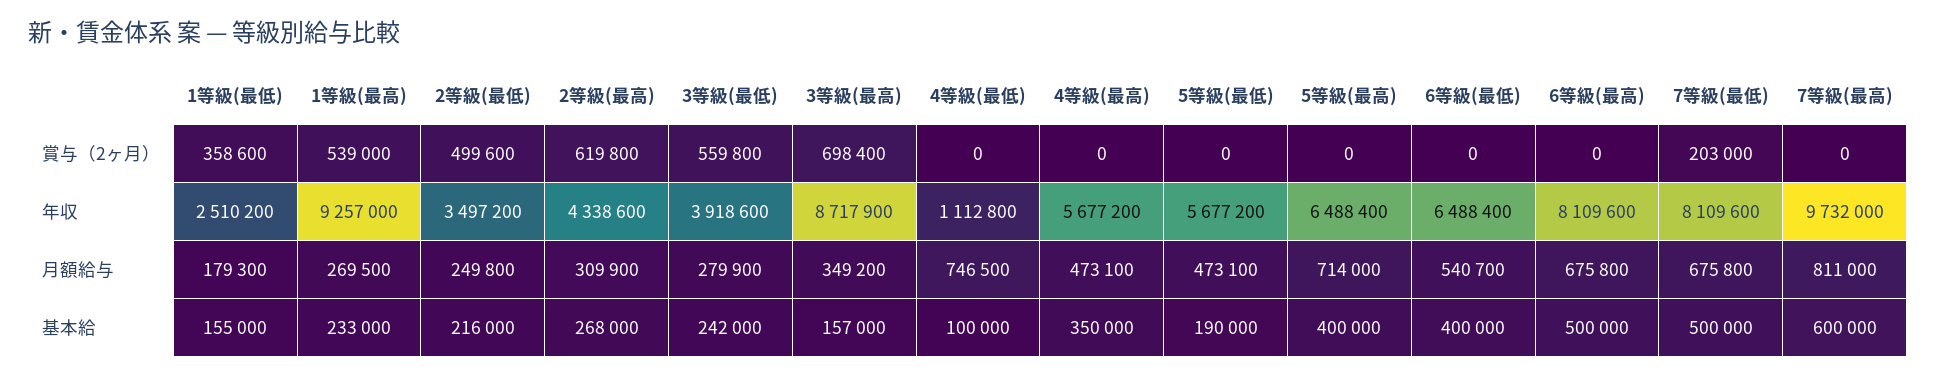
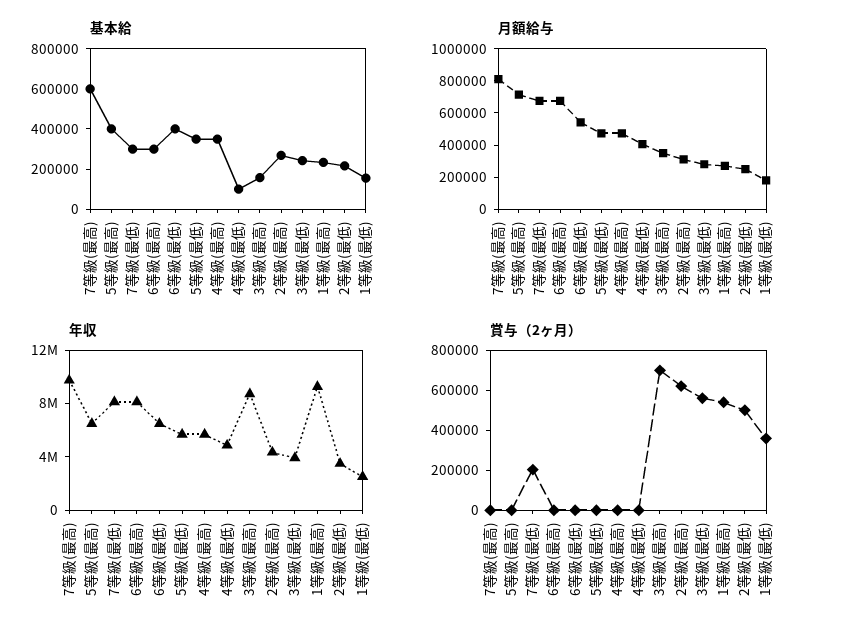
年収, 4等級(最低): 1112800 -> 5000000
月額給与, 4等級(最低): 746500 -> 400000
基本給, 5等級(最低): 190000 -> 350000
基本給, 6等級(最高): 500000 -> 300000
基本給, 7等級(最低): 500000 -> 300000

